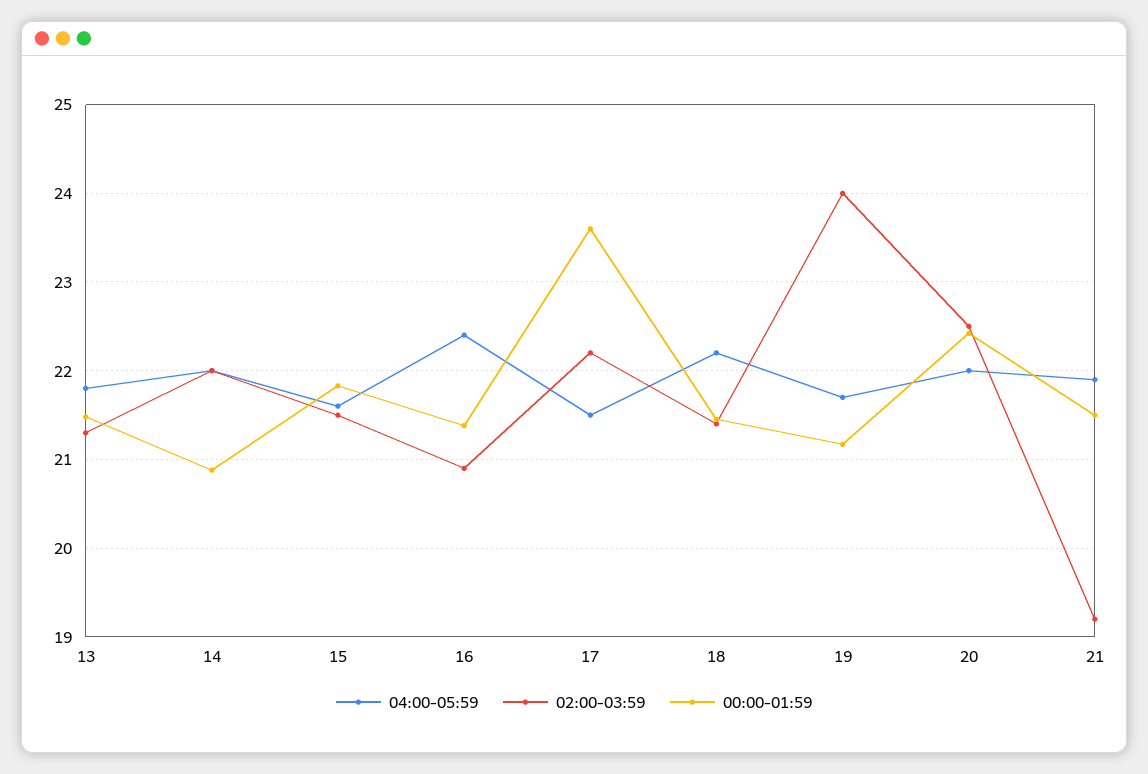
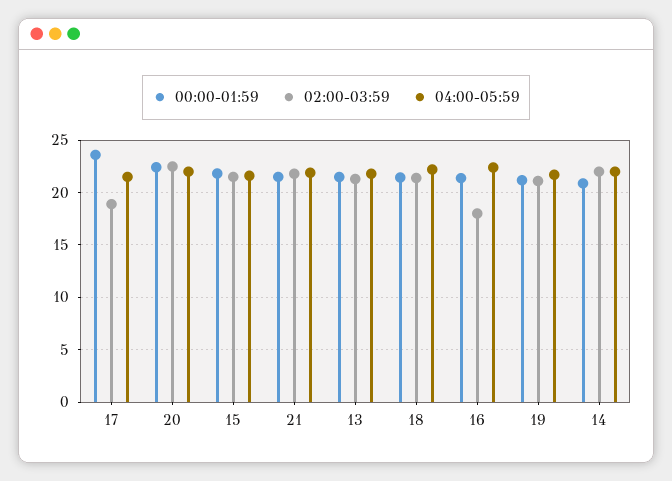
02:00-03:59, 16: 20.9 -> 18
02:00-03:59, 17: 22.2 -> 19
02:00-03:59, 19: 24 -> 21
02:00-03:59, 21: 19.2 -> 22

